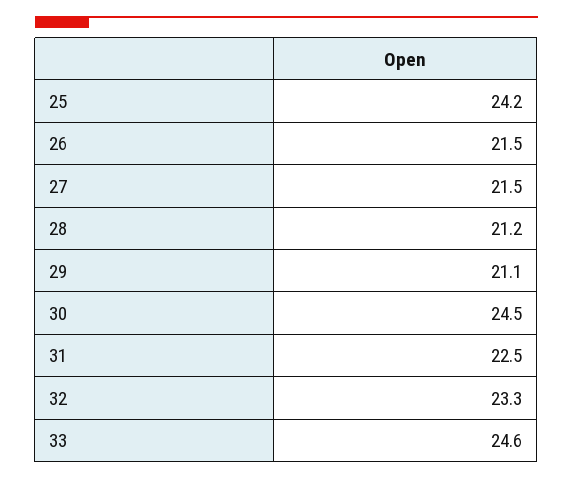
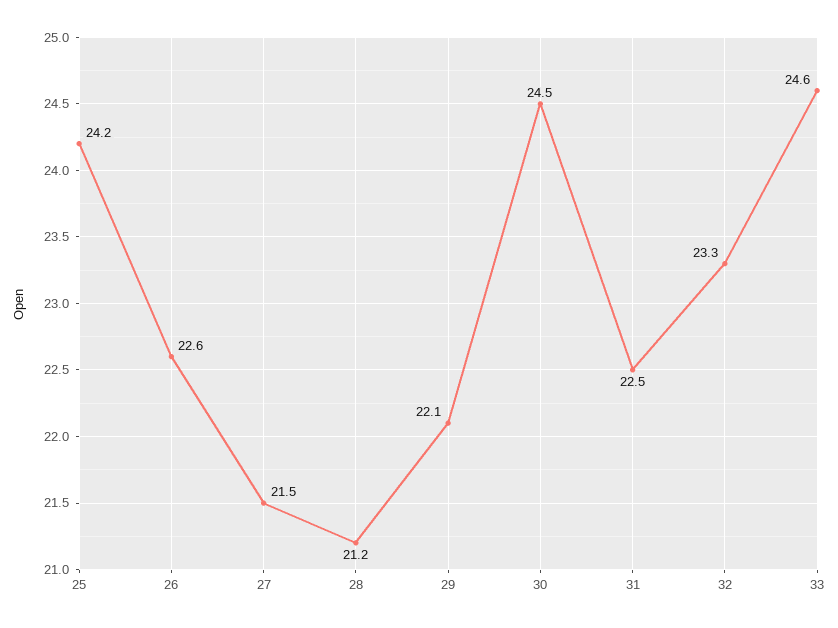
26: 21.5 -> 22.6
29: 21.1 -> 22.1

